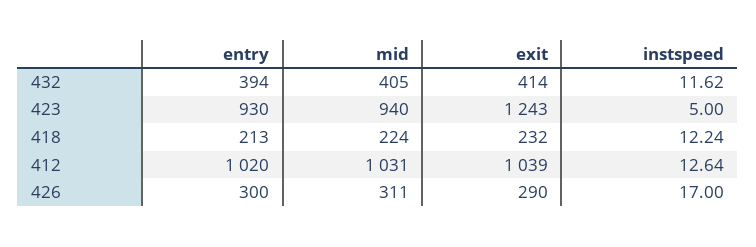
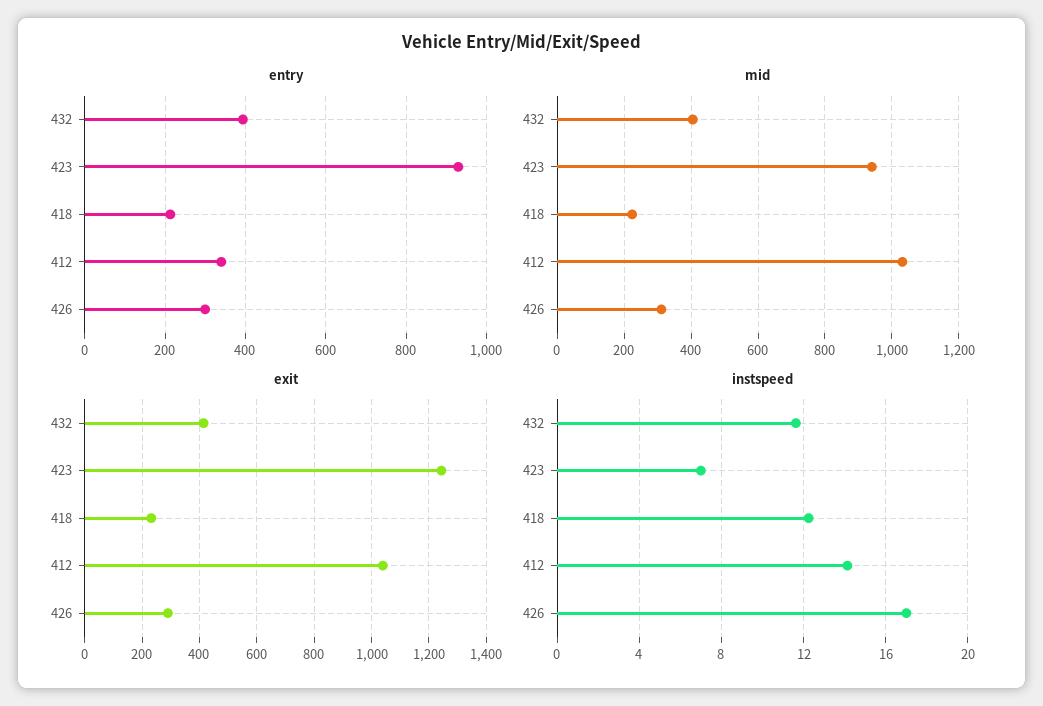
instspeed, 423: 5 -> 7
entry, 412: 1020 -> 340
instspeed, 412: 12.64 -> 14

